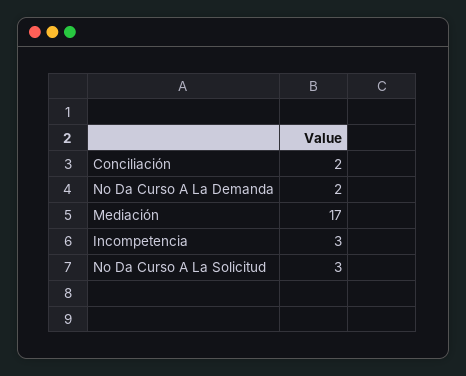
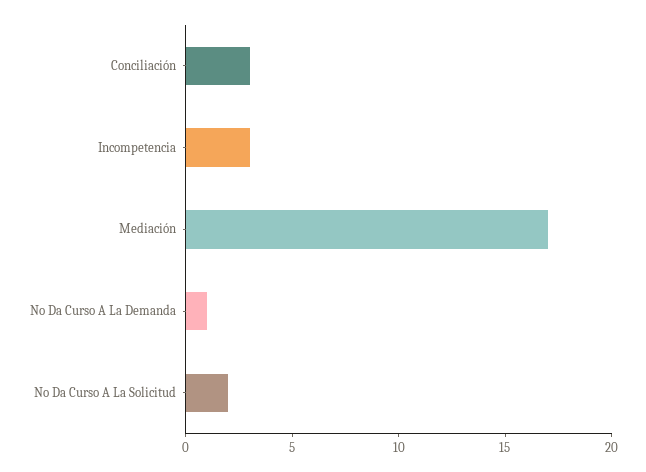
Conciliación: 2 -> 3
No Da Curso A La Demanda: 2 -> 1
No Da Curso A La Solicitud: 3 -> 2

